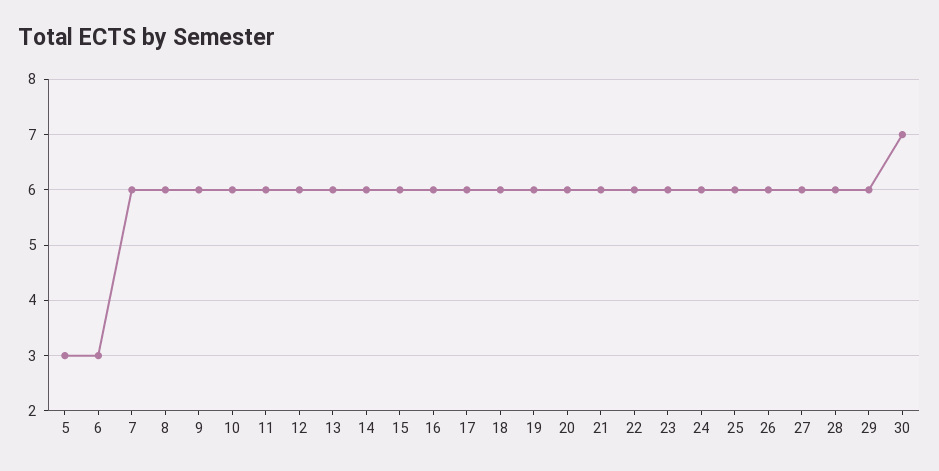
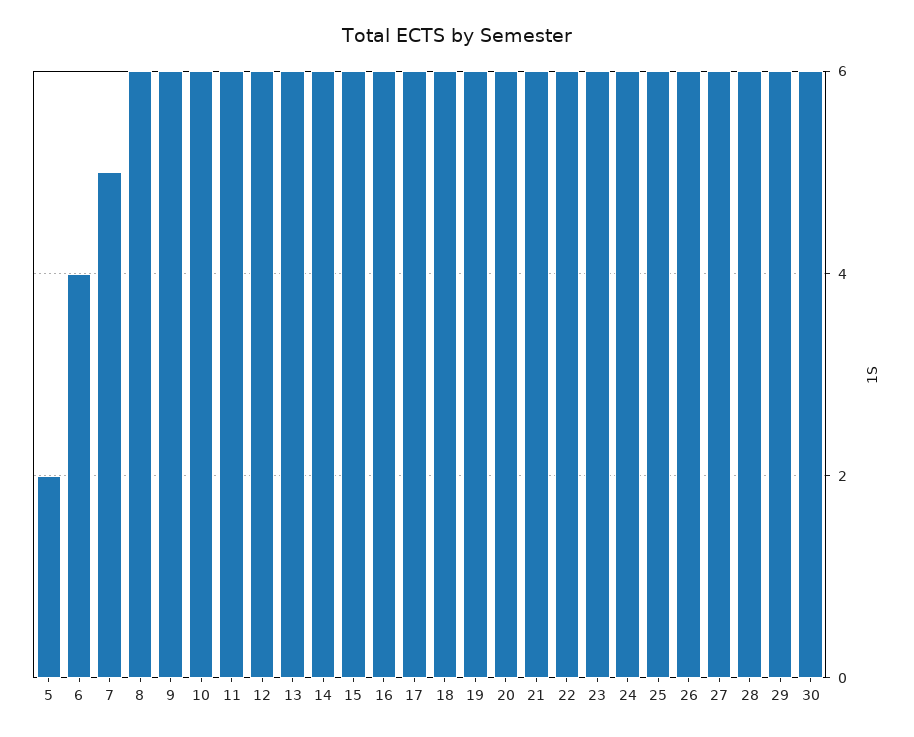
5: 3 -> 2
6: 3 -> 4
7: 6 -> 5
30: 7 -> 6

